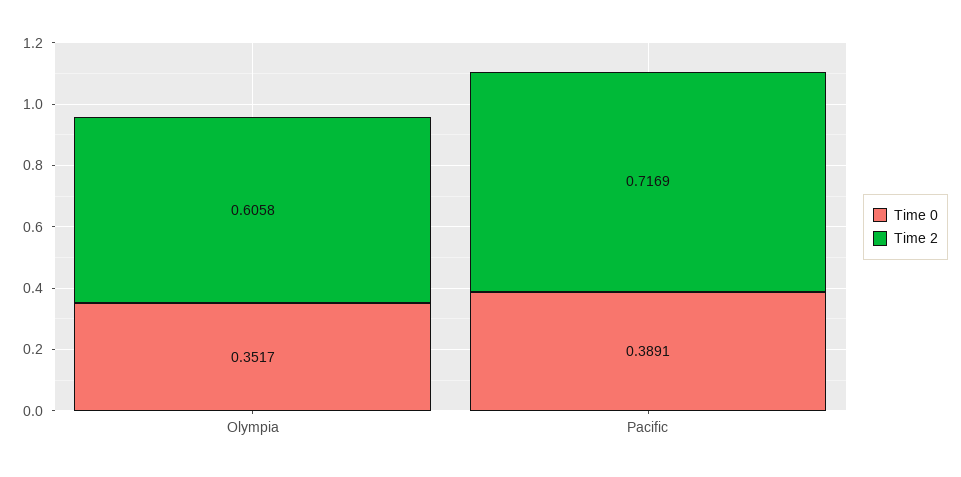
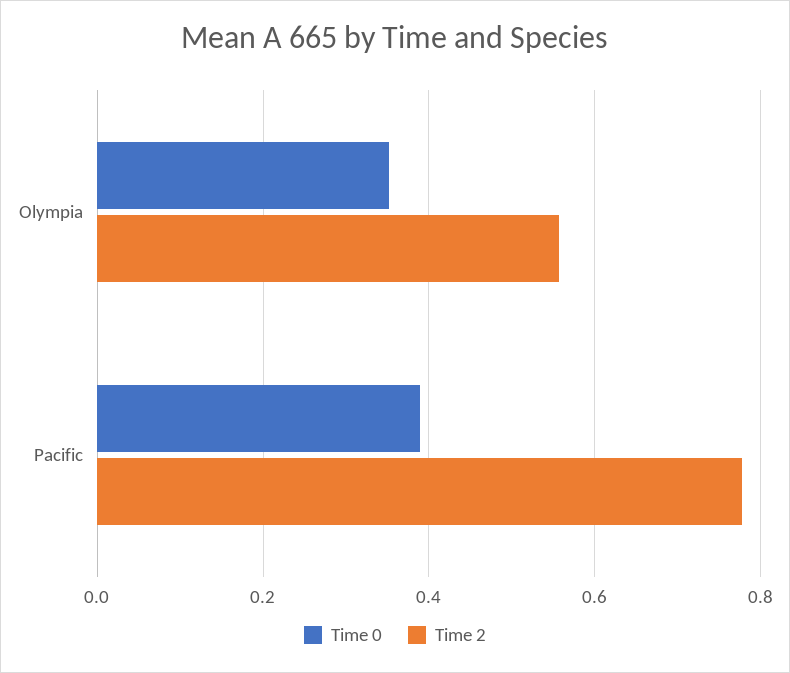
Time 2, Olympia: 0.6058 -> 0.56
Time 2, Pacific: 0.7169 -> 0.78

